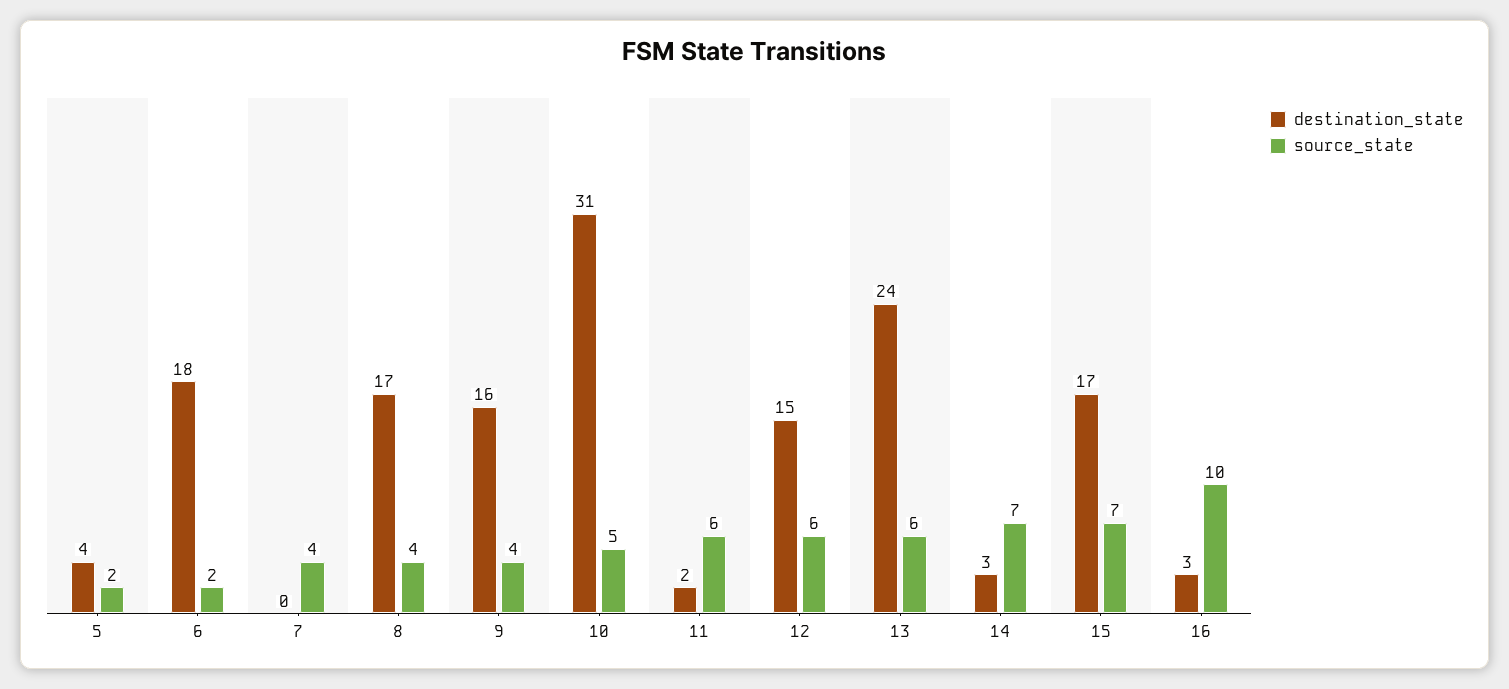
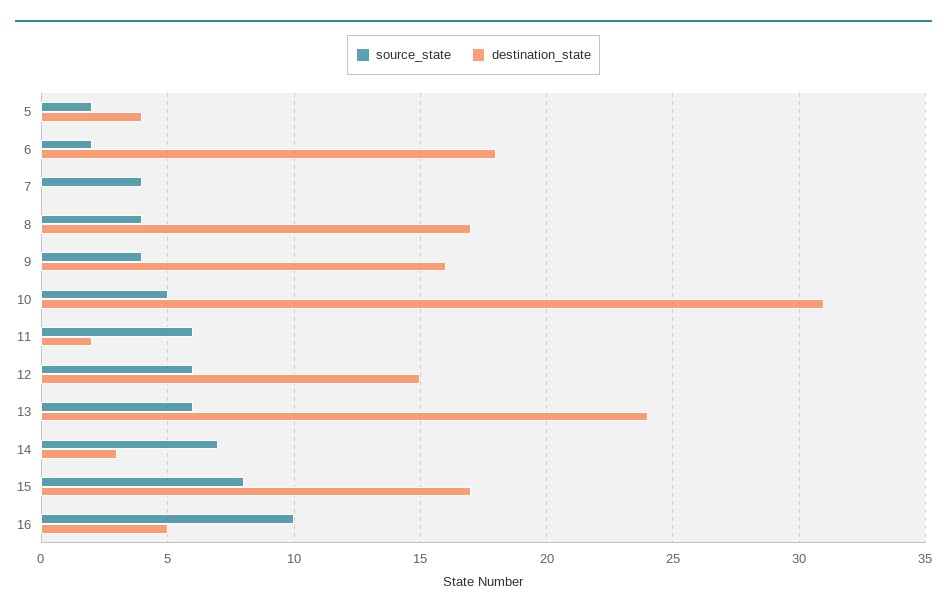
source_state, 15: 7 -> 8
destination_state, 16: 3 -> 5

